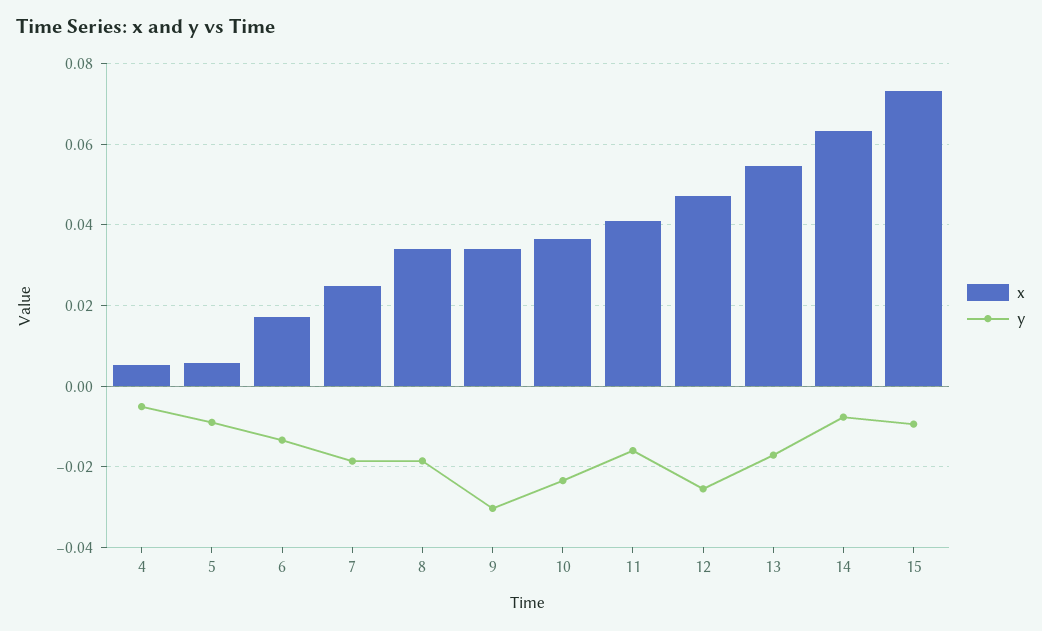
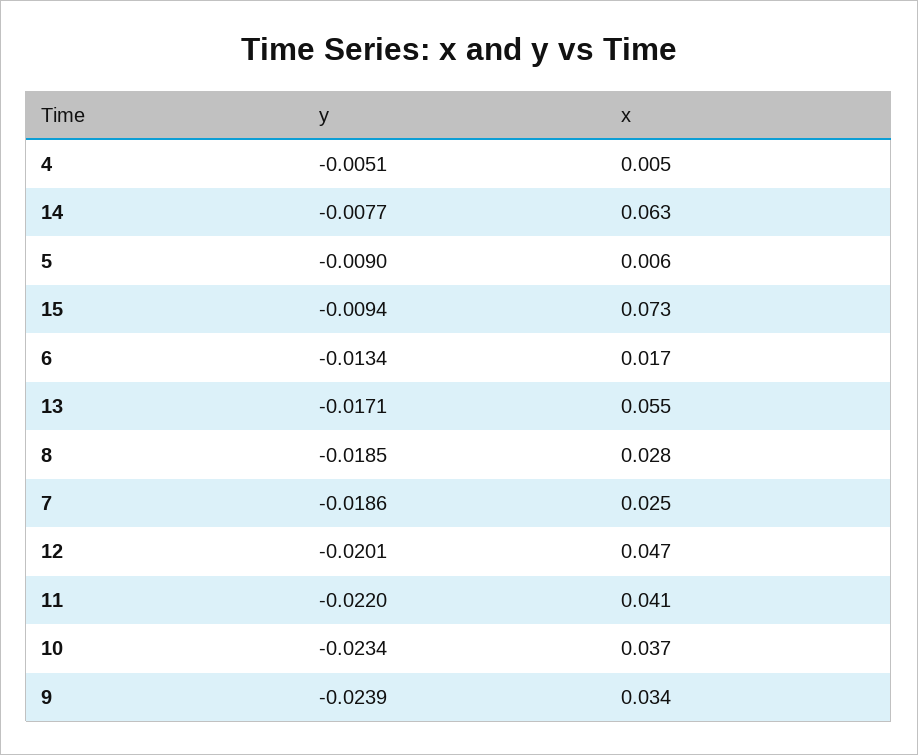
x, 8: 0.034 -> 0.028
y, 9: -0.03 -> -0.0239
y, 11: -0.016 -> -0.022
y, 12: -0.026 -> -0.0201

